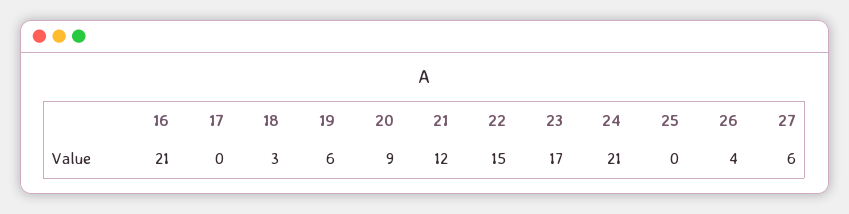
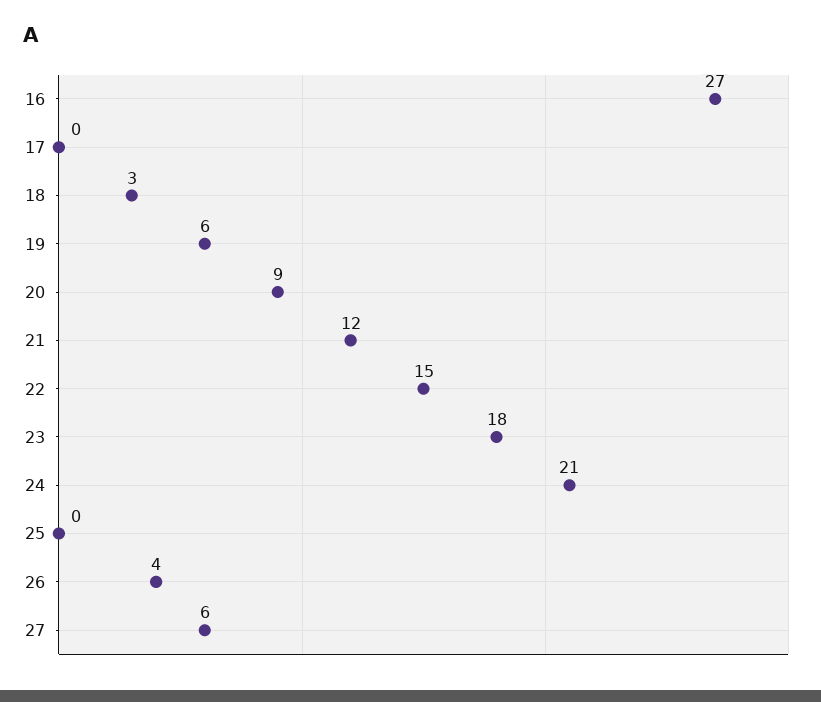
16: 21 -> 27
23: 17 -> 18

